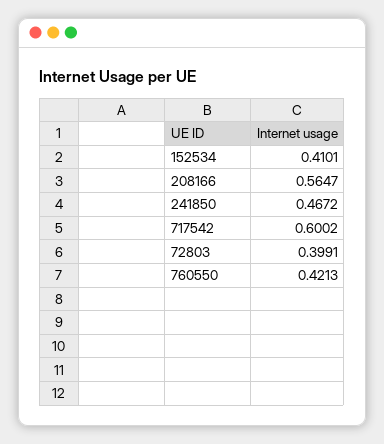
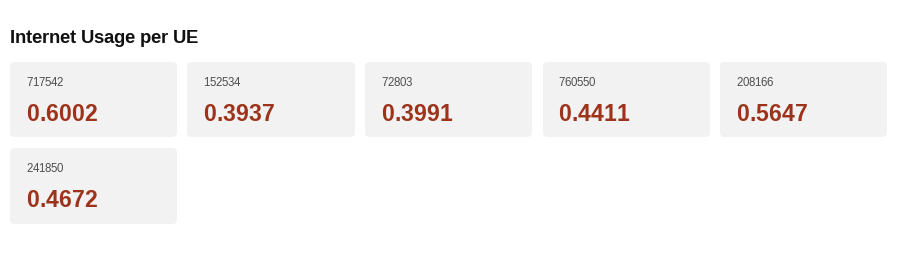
152534: 0.4101 -> 0.3937
760550: 0.4213 -> 0.4411

